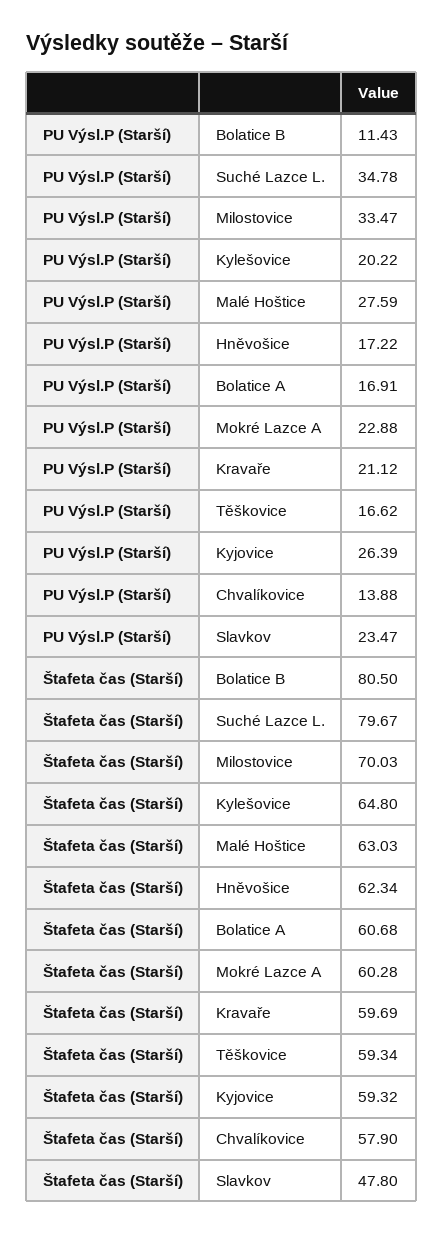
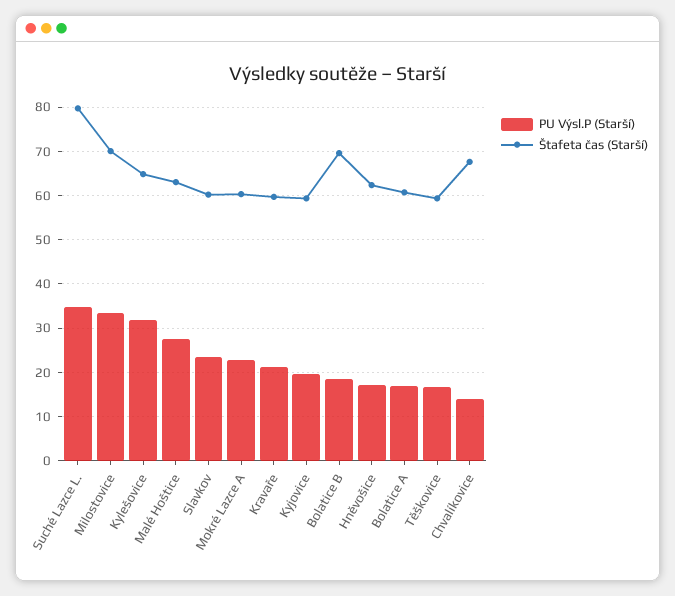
PU Výsl.P (Starší), Bolatice B: 11.43 -> 18
PU Výsl.P (Starší), Kylešovice: 20.22 -> 32
PU Výsl.P (Starší), Kyjovice: 26.39 -> 20
Štafeta čas (Starší), Bolatice B: 80.5 -> 70
Štafeta čas (Starší), Chvalíkovice: 57.9 -> 68
Štafeta čas (Starší), Slavkov: 47.8 -> 60

